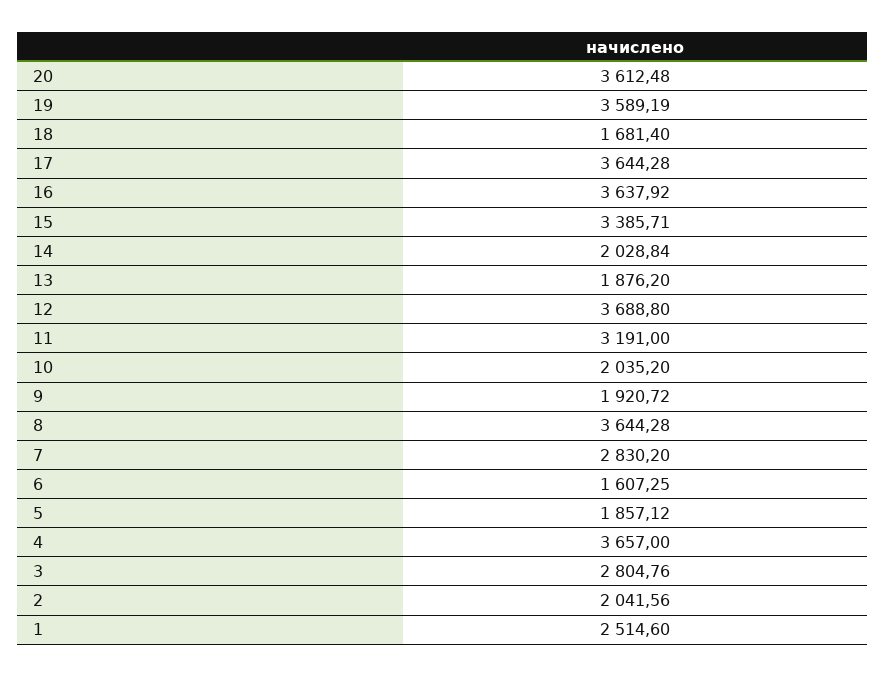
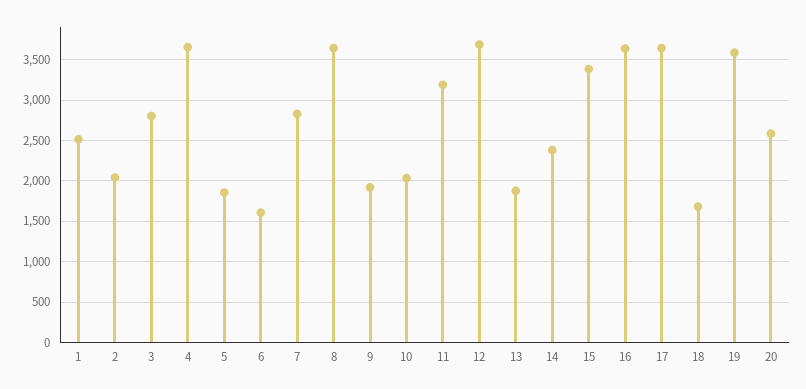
20: 3612.48 -> 2600
14: 2028.84 -> 2400

